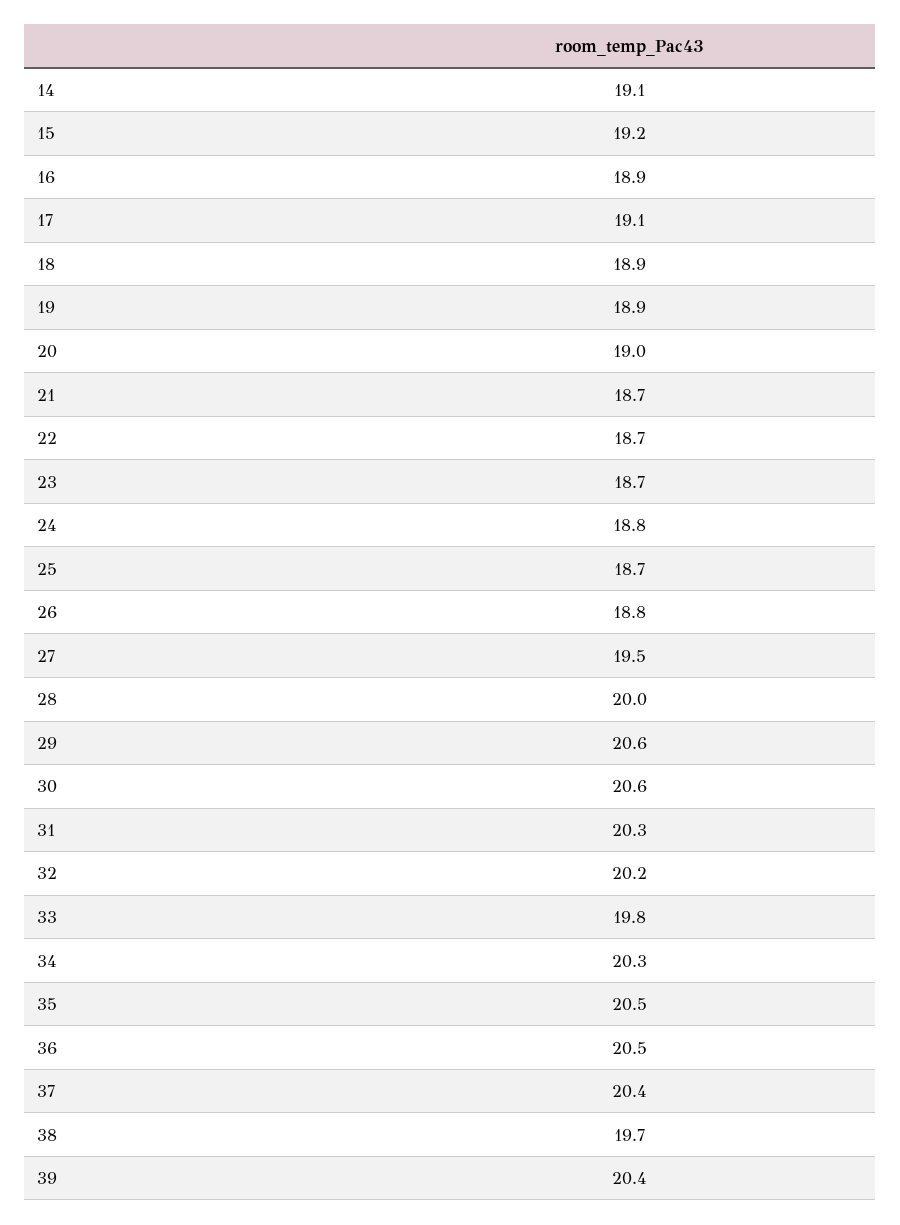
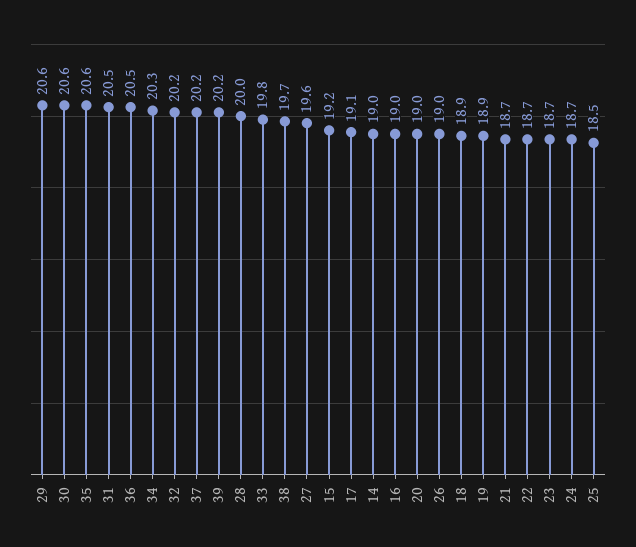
14: 19.1 -> 19
16: 18.9 -> 19
24: 18.8 -> 18.7
25: 18.7 -> 18.5
26: 18.8 -> 19
27: 19.5 -> 19.6
31: 20.3 -> 20.5
35: 20.5 -> 20.6
37: 20.4 -> 20.2
39: 20.4 -> 20.2

